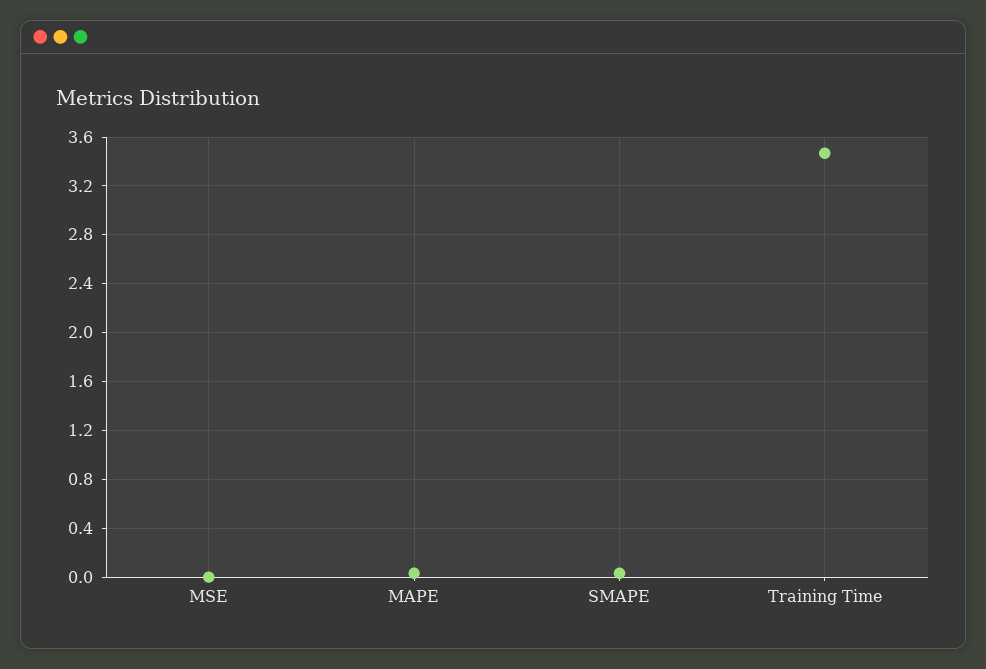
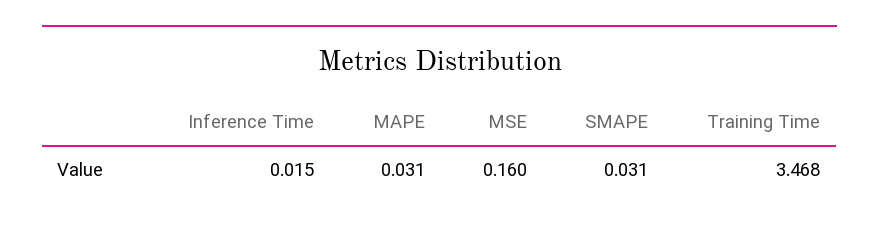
MSE: 0 -> 0.16
Inference Time: none -> 0.015

